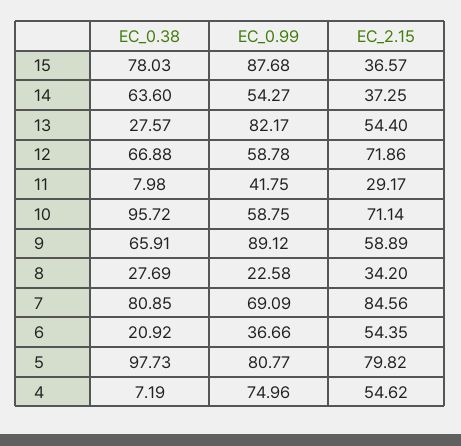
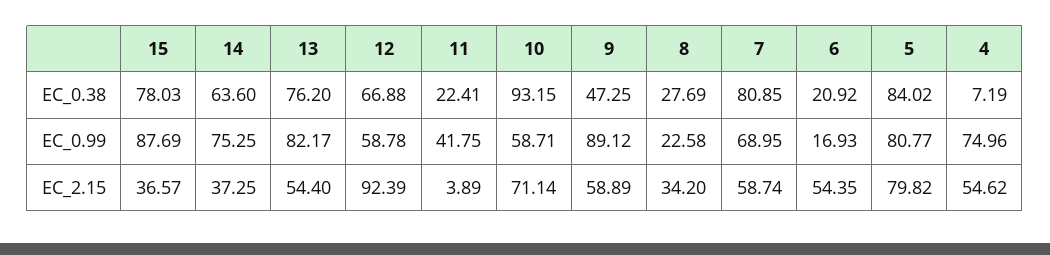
EC_0.99, 15: 87.68 -> 87.69
EC_0.99, 14: 54.27 -> 75.25
EC_0.38, 13: 27.57 -> 76.2
EC_2.15, 12: 71.86 -> 92.39
EC_0.38, 11: 7.98 -> 22.41
EC_2.15, 11: 29.17 -> 3.89
EC_0.38, 10: 95.72 -> 93.15
EC_0.99, 10: 58.75 -> 58.71
EC_0.38, 9: 65.91 -> 47.25
EC_0.99, 7: 69.09 -> 68.95
EC_2.15, 7: 84.56 -> 58.74
EC_0.99, 6: 36.66 -> 16.93
EC_0.38, 5: 97.73 -> 84.02

